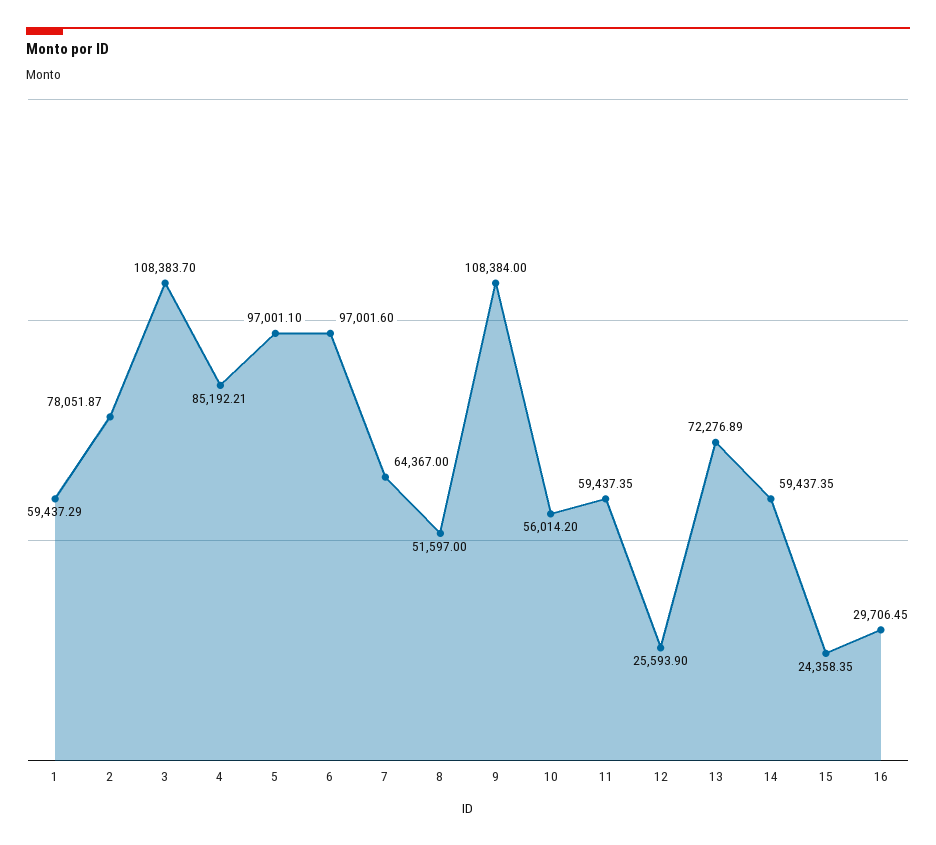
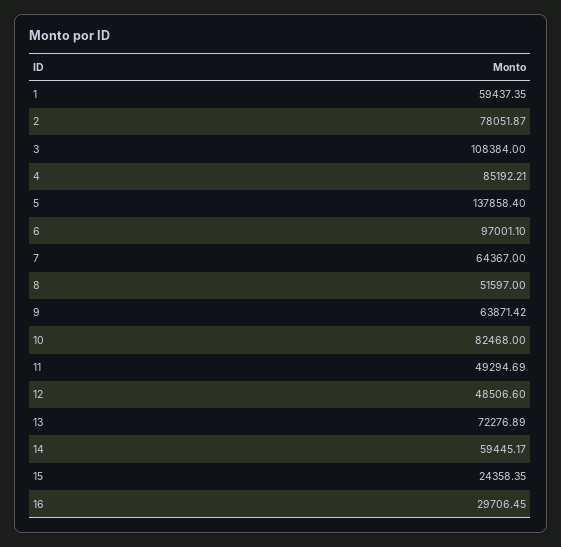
1: 59437.29 -> 59437.35
3: 108383.7 -> 108384
5: 97001.1 -> 137858.4
6: 97001.6 -> 97001.1
9: 108384 -> 63871.42
10: 56014.2 -> 82468
11: 59437.35 -> 49294.69
12: 25593.9 -> 48506.6
14: 59437.35 -> 59445.17

